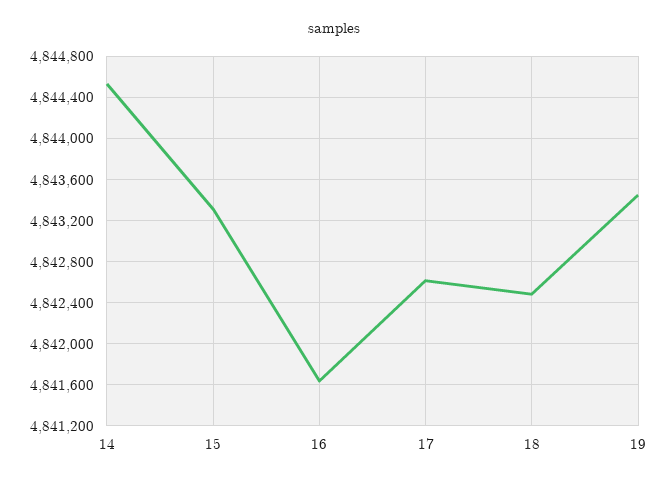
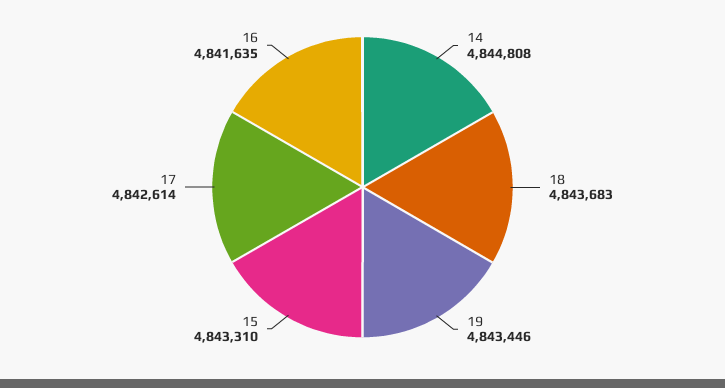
14: 4844500 -> 4844808
18: 4842500 -> 4843683

